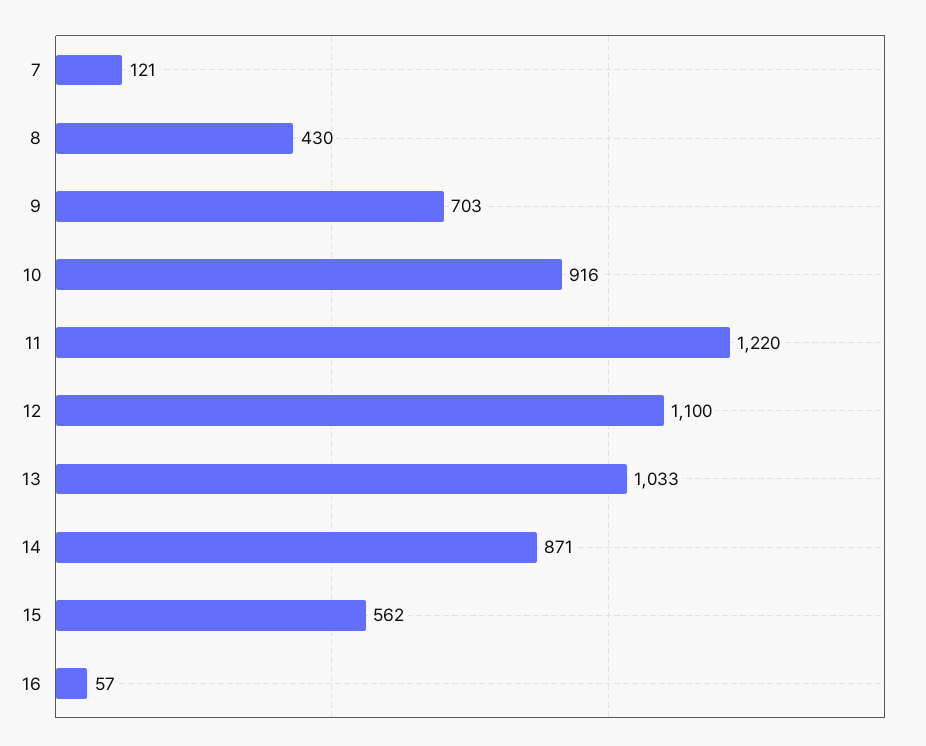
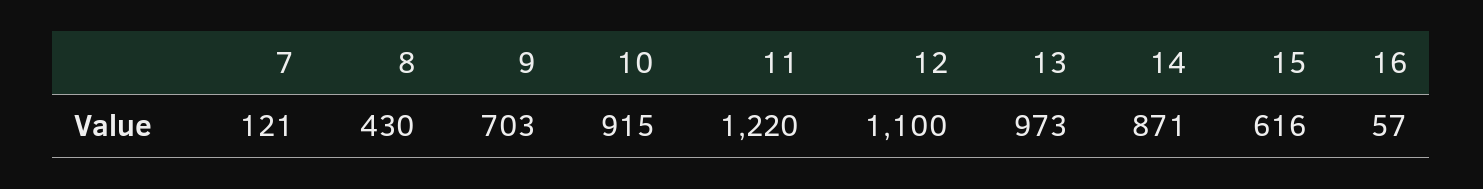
10: 916 -> 915
13: 1033 -> 973
15: 562 -> 616

